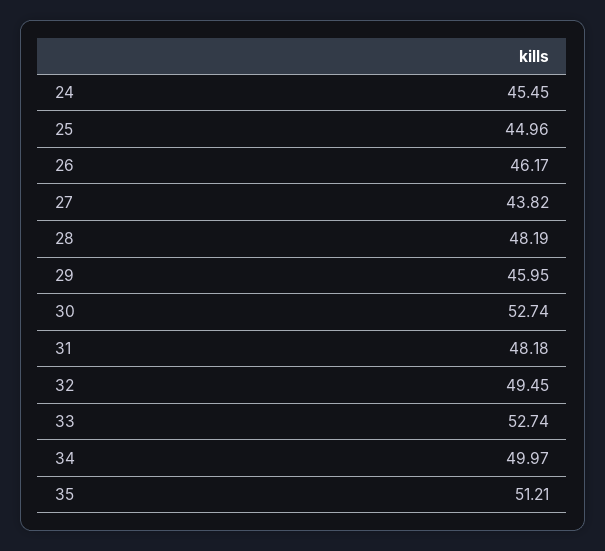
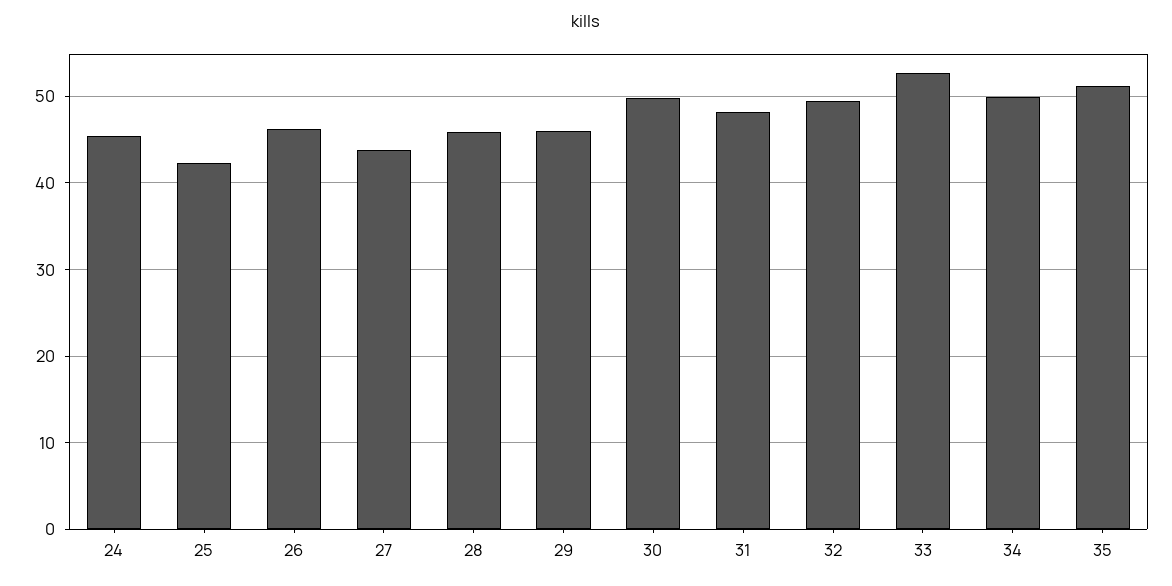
25: 44.96 -> 42
28: 48.19 -> 46
30: 52.74 -> 50

